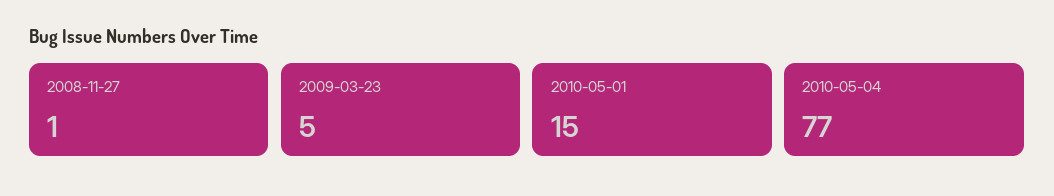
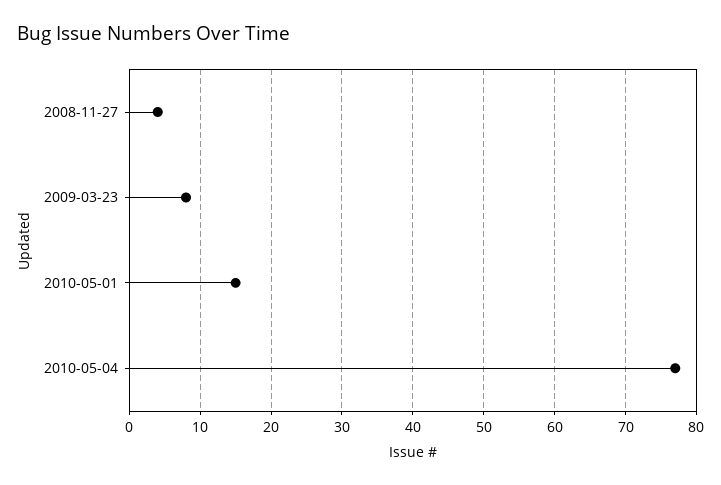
2008-11-27: 1 -> 4
2009-03-23: 5 -> 8

